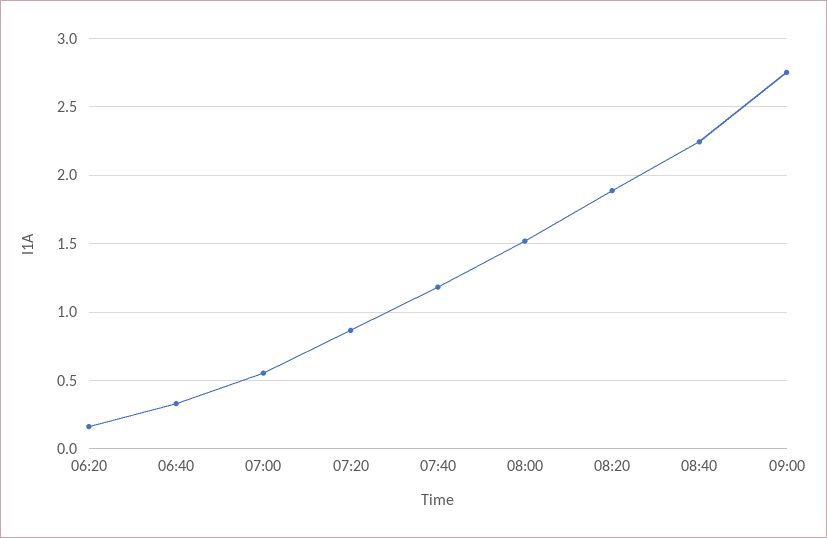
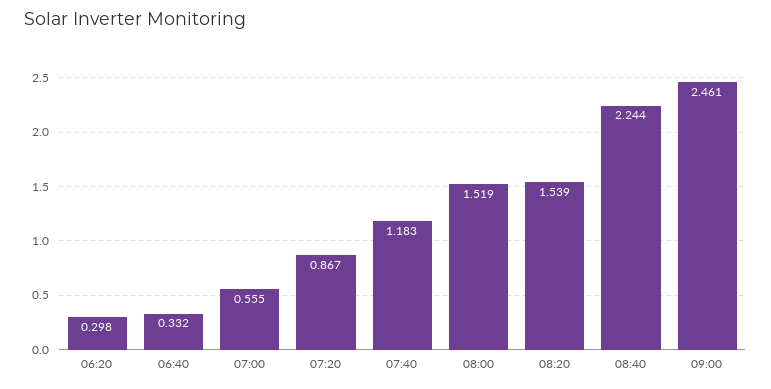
06:20: 0.15 -> 0.298
08:20: 1.9 -> 1.539
09:00: 2.75 -> 2.461

